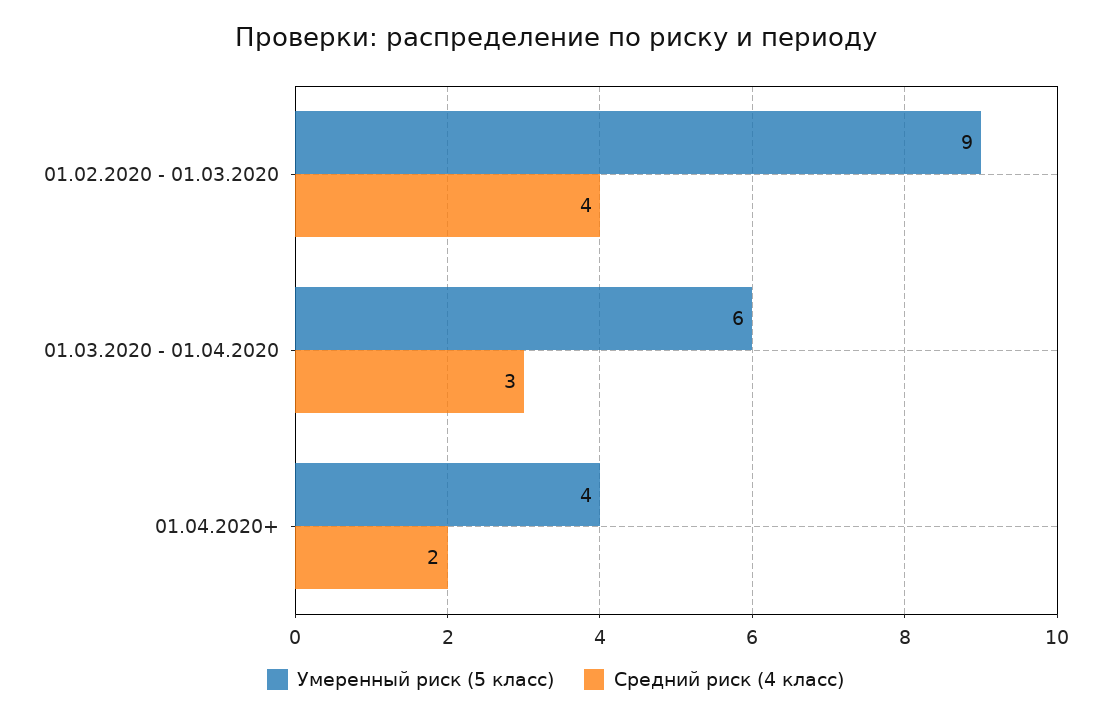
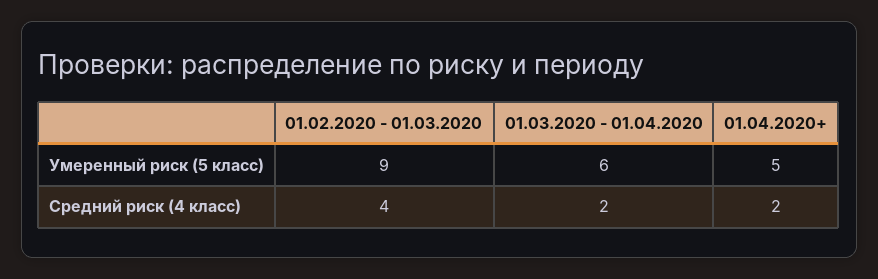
Средний риск (4 класс), 01.03.2020 - 01.04.2020: 3 -> 2
Умеренный риск (5 класс), 01.04.2020+: 4 -> 5

